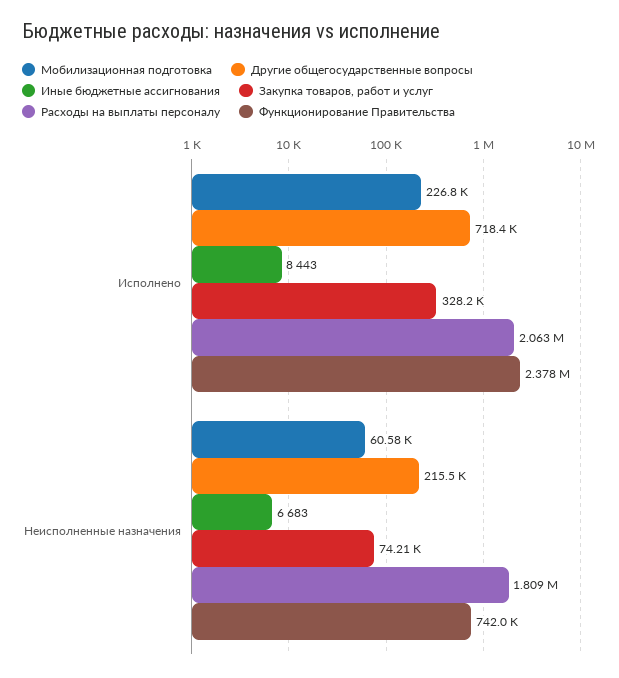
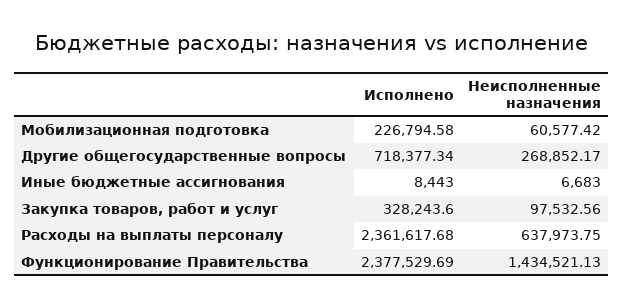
Расходы на выплаты персоналу, Исполнено: 2063000 -> 2361617.68
Другие общегосударственные вопросы, Неисполненные назначения: 215500 -> 268852.17
Закупка товаров, работ и услуг, Неисполненные назначения: 74210 -> 97532.56
Расходы на выплаты персоналу, Неисполненные назначения: 1809000 -> 637973.75
Функционирование Правительства, Неисполненные назначения: 742000 -> 1434521.13

